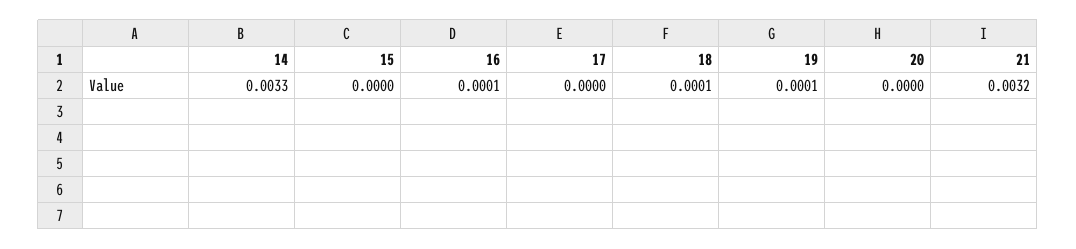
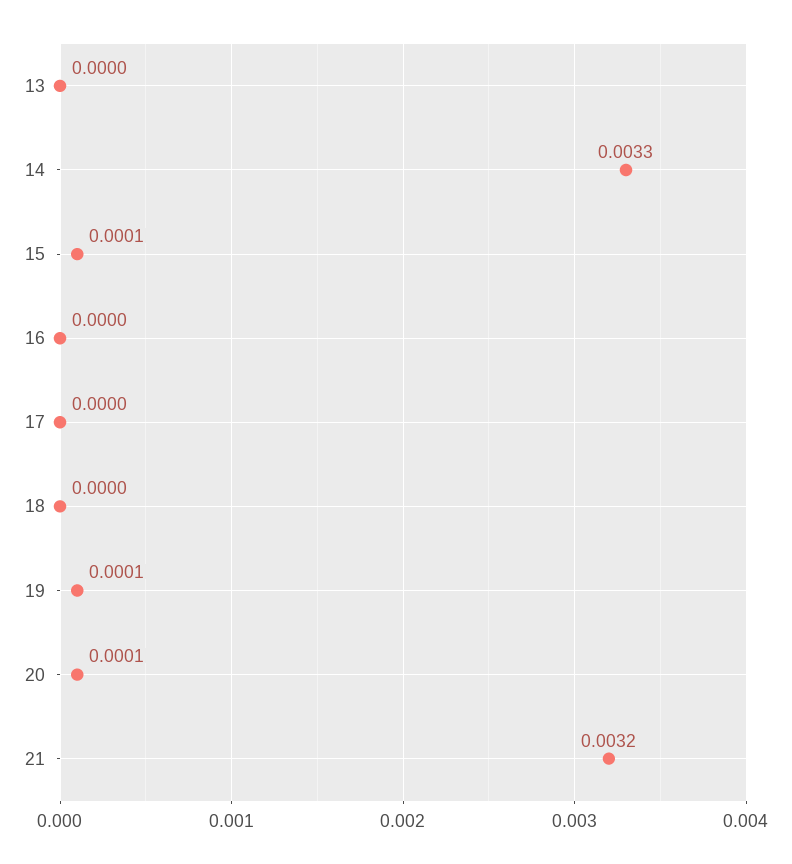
15: 0 -> 0.0001
16: 0.0001 -> 0
18: 0.0001 -> 0
20: 0 -> 0.0001
13: none -> 0

